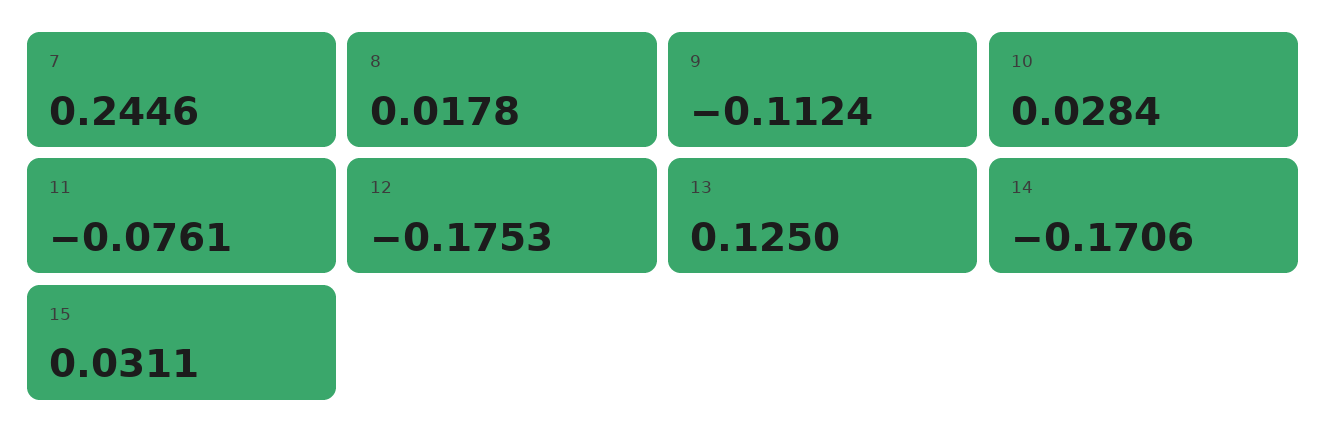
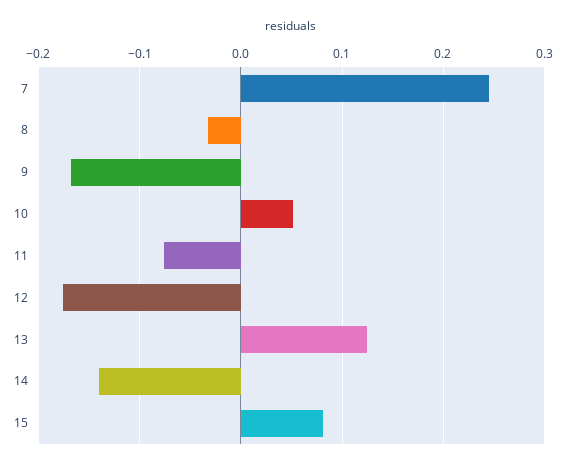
8: 0.0178 -> -0.03
9: -0.1124 -> -0.17
10: 0.0284 -> 0.05
14: -0.1706 -> -0.14
15: 0.0311 -> 0.08

